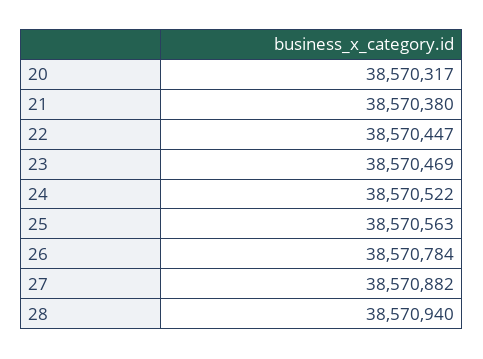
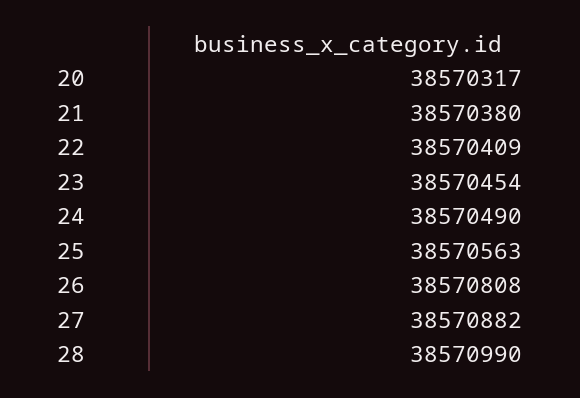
22: 38570447 -> 38570409
23: 38570469 -> 38570454
24: 38570522 -> 38570490
26: 38570784 -> 38570808
28: 38570940 -> 38570990

